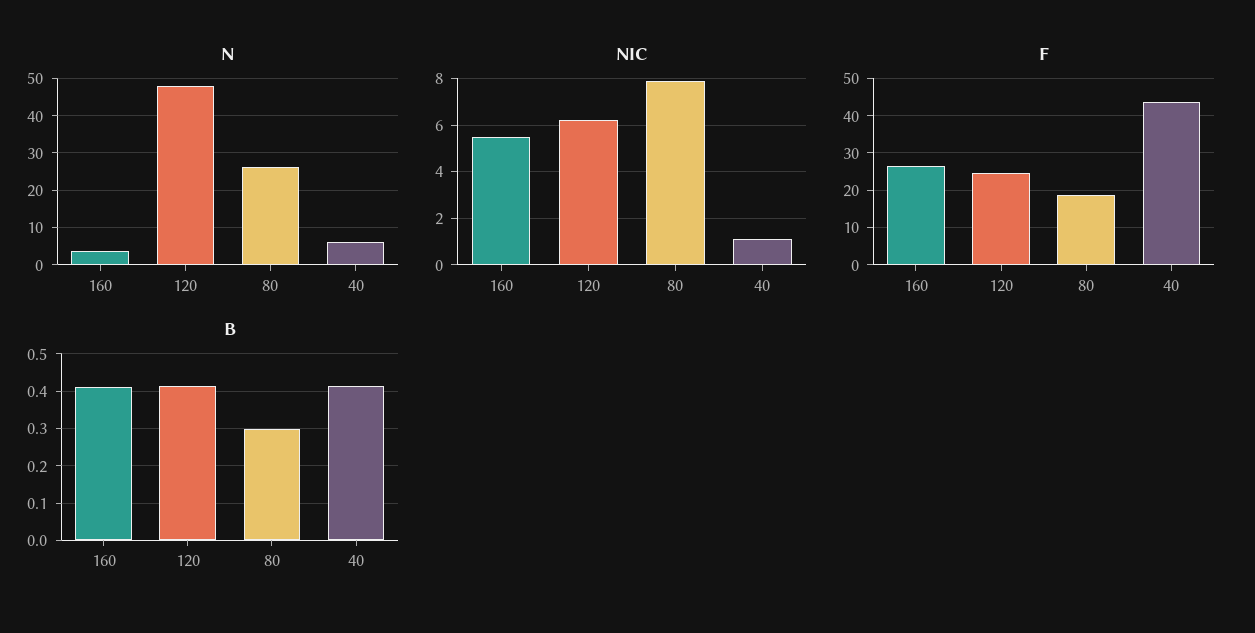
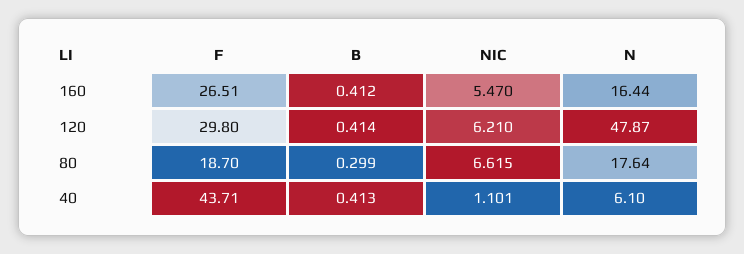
N, 160: 4 -> 16.44
N, 80: 26 -> 17.64
NIC, 80: 8 -> 6.615
F, 120: 24 -> 29.8

